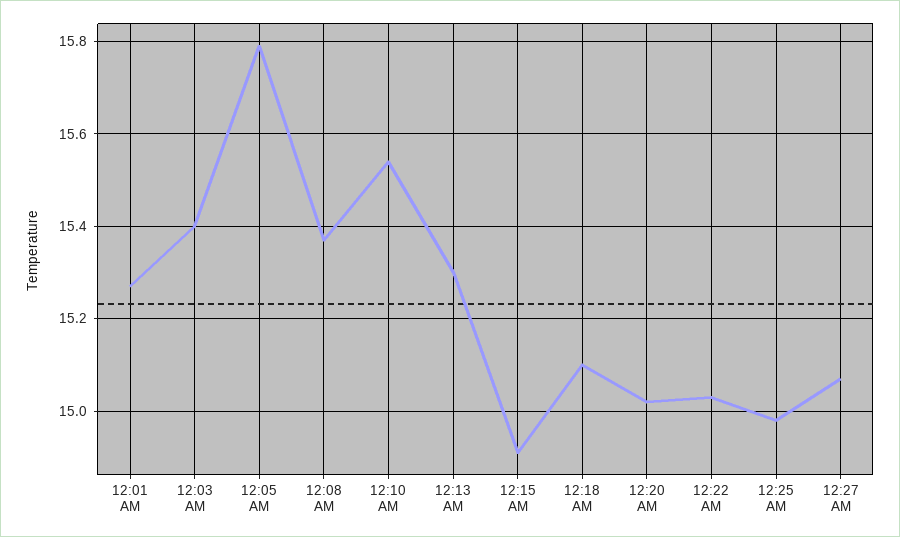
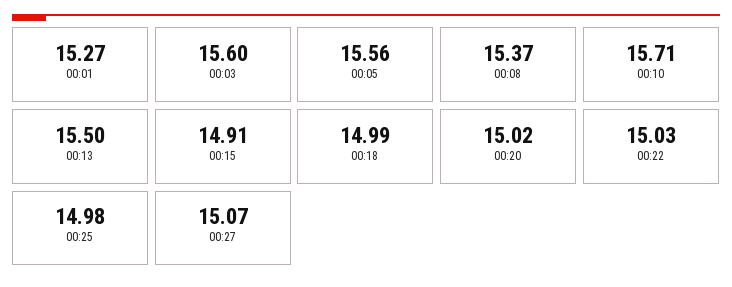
12:03 AM: 15.4 -> 15.6
12:05 AM: 15.8 -> 15.56
12:10 AM: 15.55 -> 15.71
12:13 AM: 15.3 -> 15.5
12:18 AM: 15.1 -> 14.99

